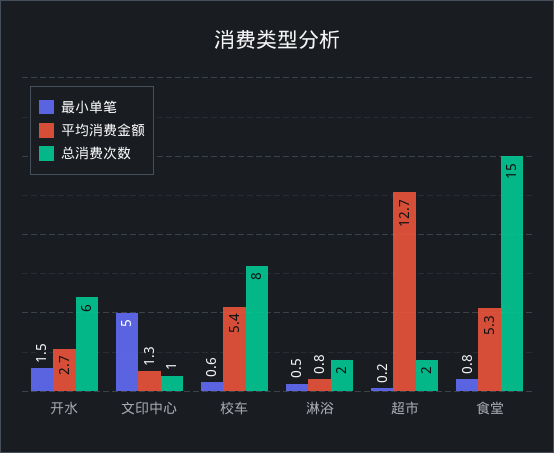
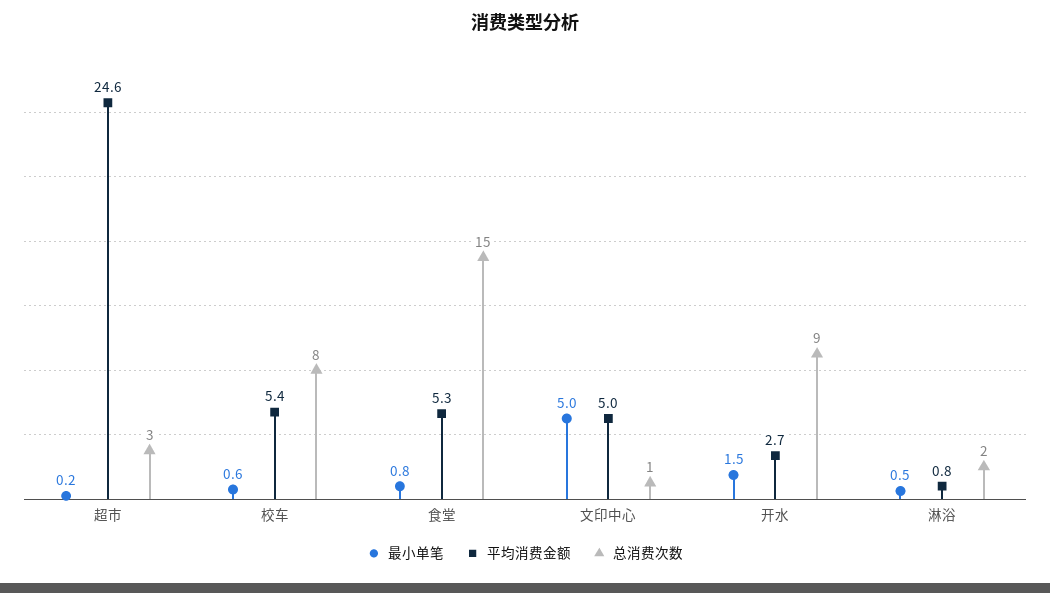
总消费次数, 开水: 6 -> 9
平均消费金额, 文印中心: 1.3 -> 5
平均消费金额, 超市: 12.7 -> 24.6
总消费次数, 超市: 2 -> 3

